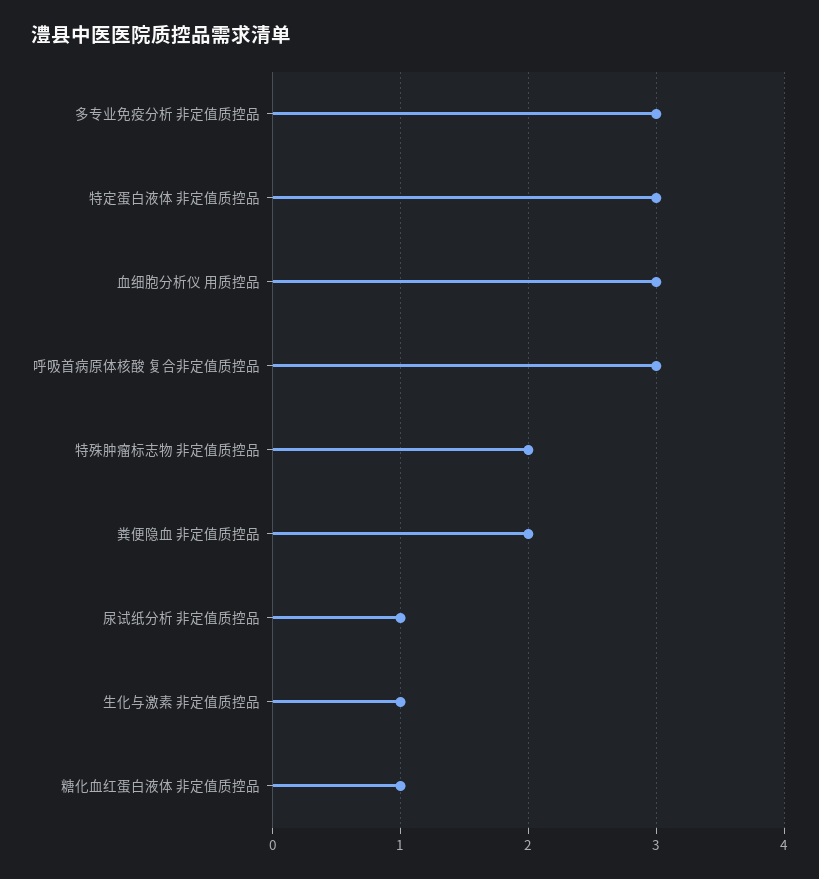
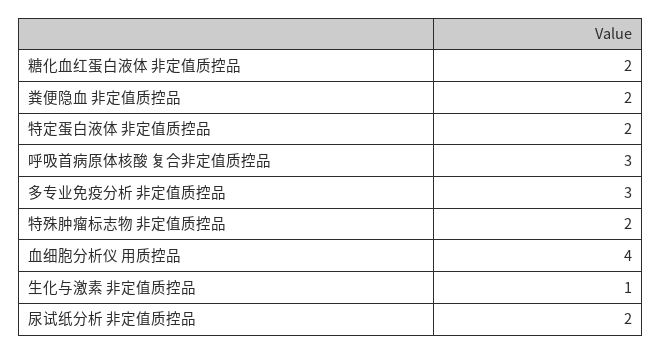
特定蛋白液体 非定值质控品: 3 -> 2
血细胞分析仪 用质控品: 3 -> 4
尿试纸分析 非定值质控品: 1 -> 2
糖化血红蛋白液体 非定值质控品: 1 -> 2

